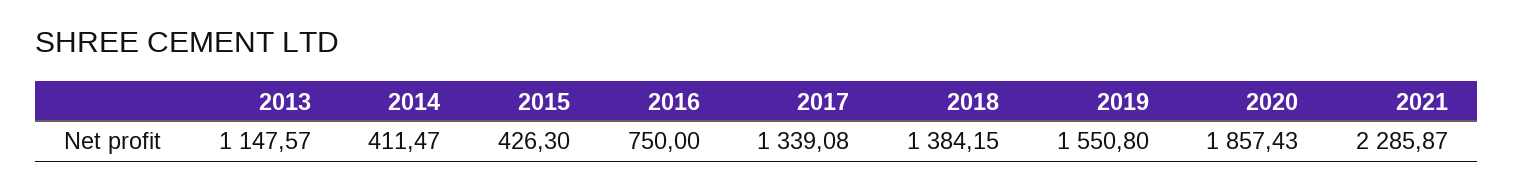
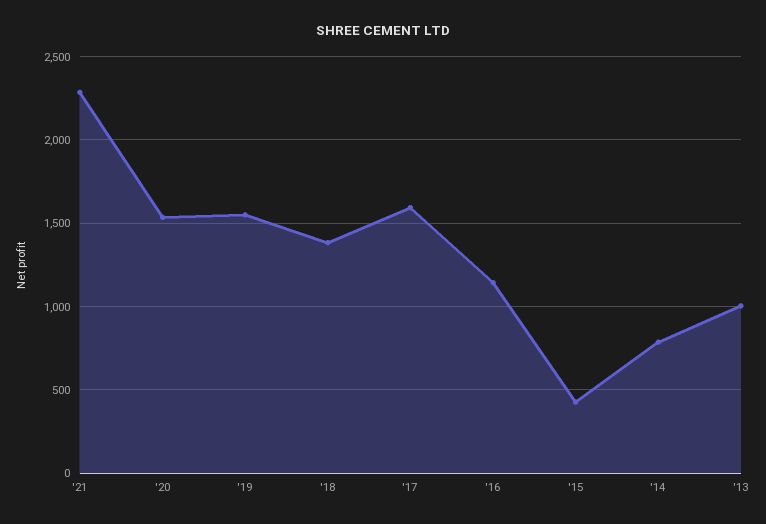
2013: 1147.57 -> 1000
2014: 411.47 -> 800
2016: 750 -> 1150
2017: 1339.08 -> 1600
2020: 1857.43 -> 1550

